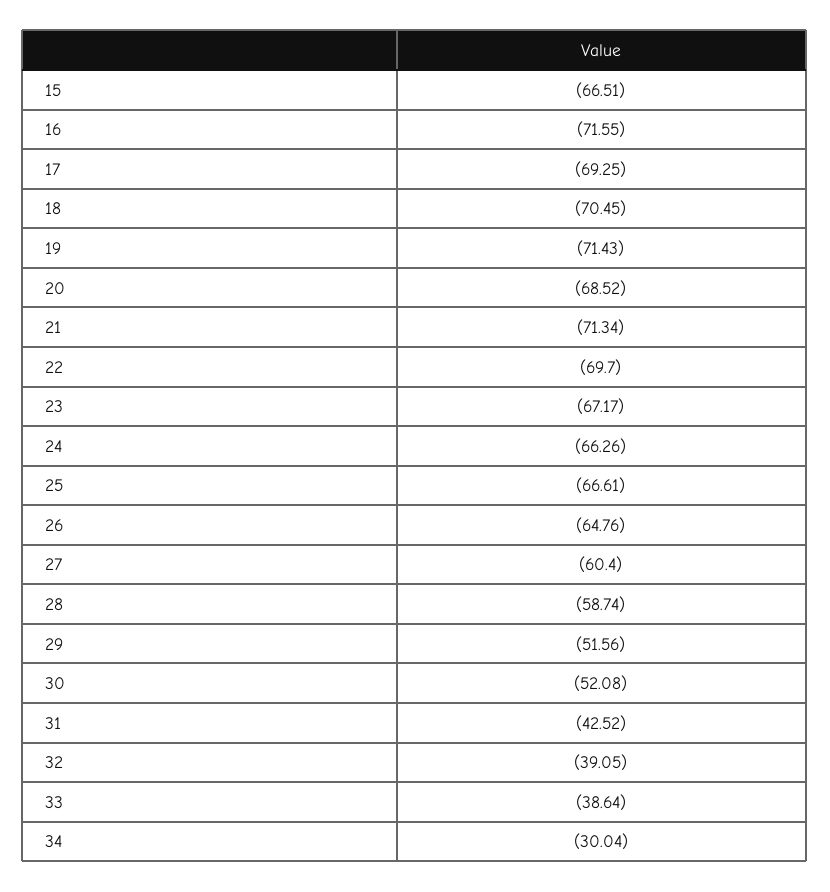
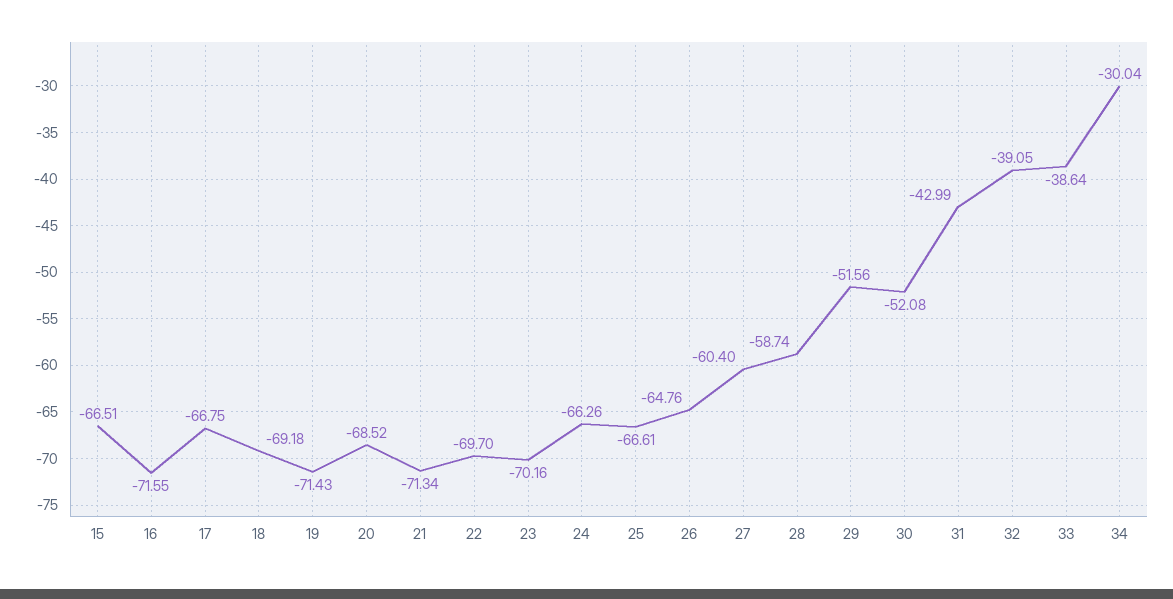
17: -69.25 -> -66.75
18: -70.45 -> -69.18
23: -67.17 -> -70.16
31: -42.52 -> -42.99

